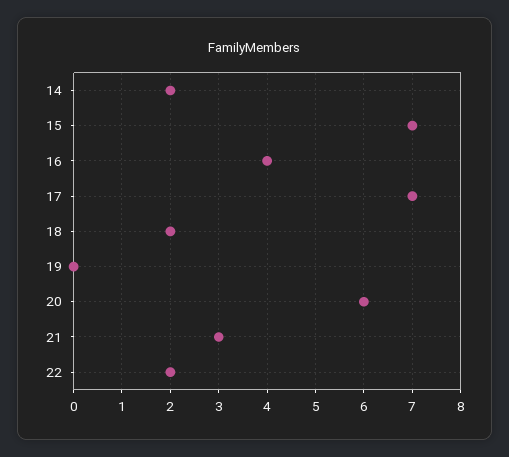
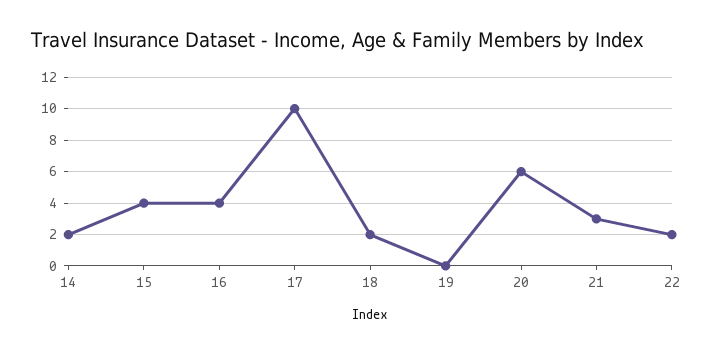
15: 7 -> 4
17: 7 -> 10

